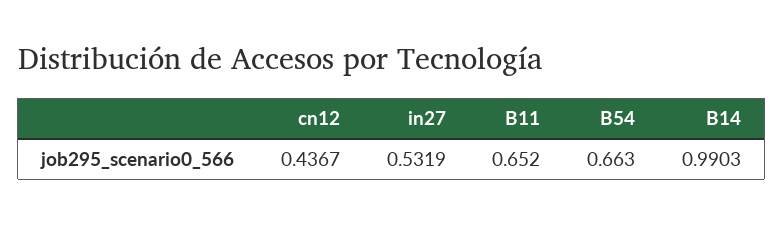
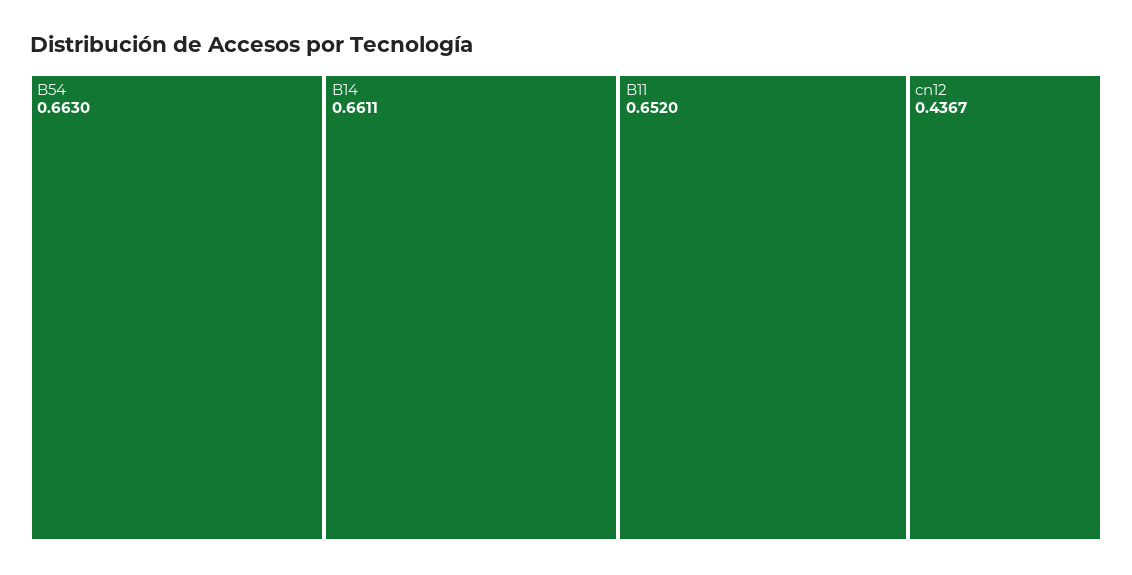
in27: 0.5319 -> none
B14: 0.9903 -> 0.6611

